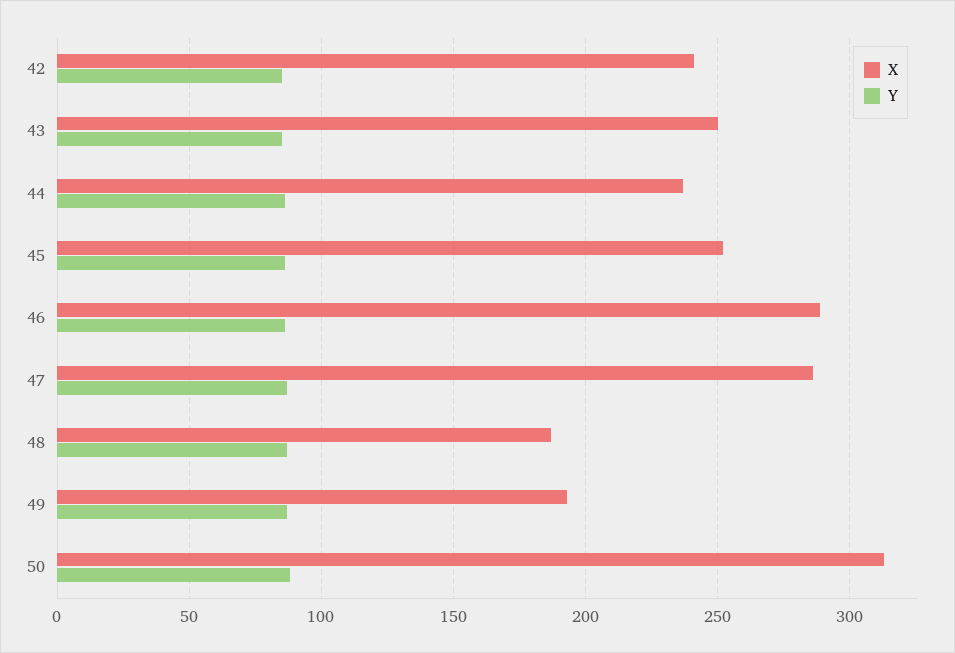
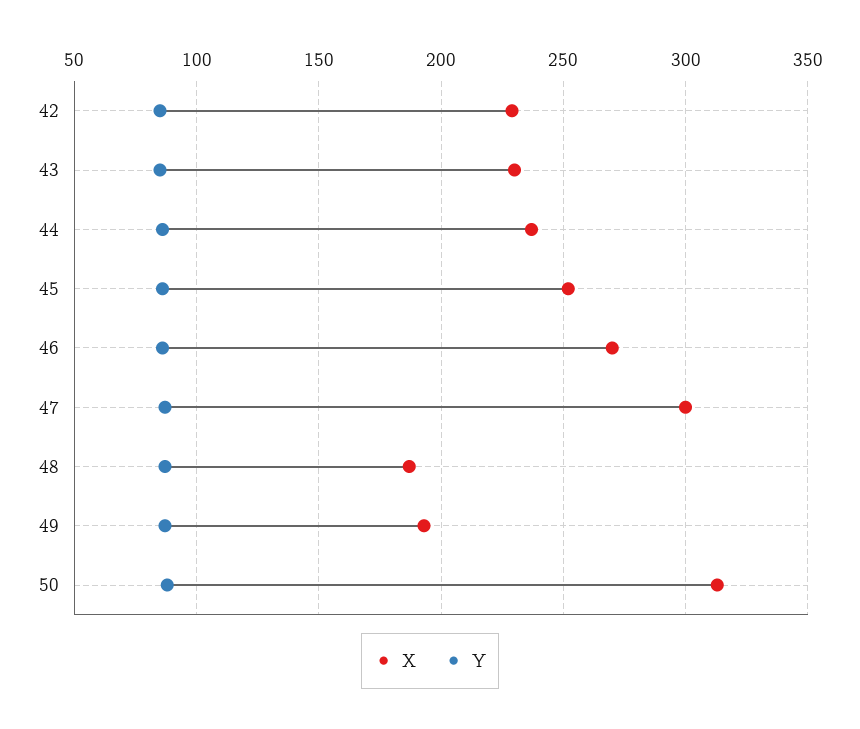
X, 42: 240 -> 230
X, 43: 250 -> 230
X, 46: 290 -> 270
X, 47: 285 -> 300

